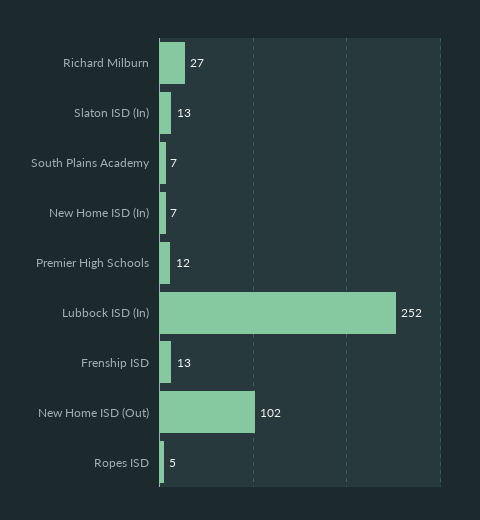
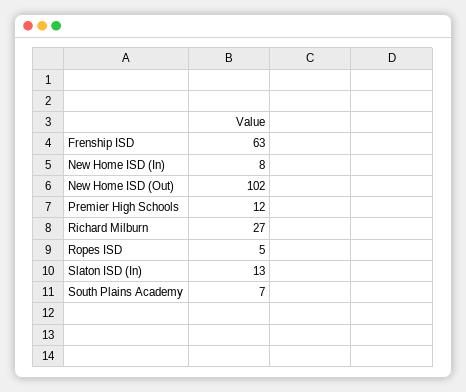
New Home ISD (In): 7 -> 8
Lubbock ISD (In): 252 -> none
Frenship ISD: 13 -> 63

